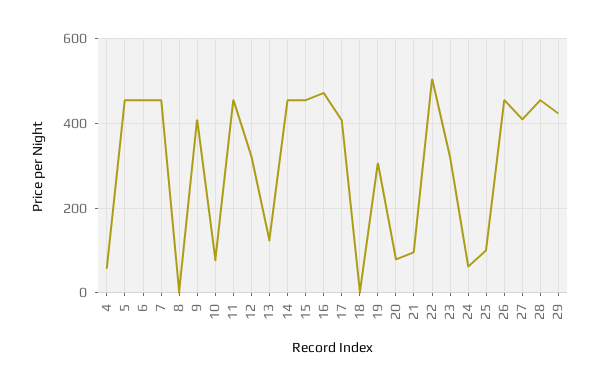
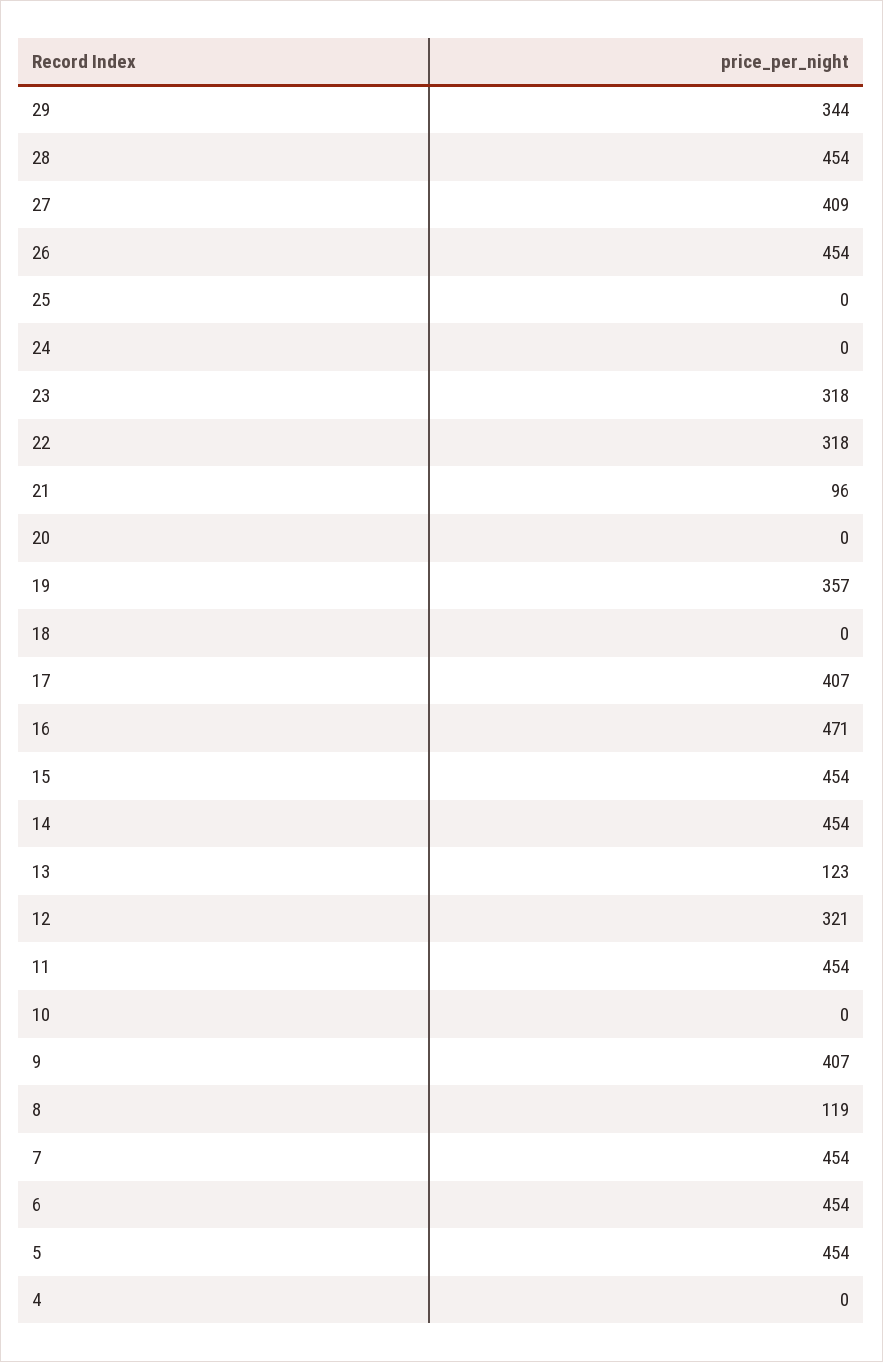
4: 60 -> 0
8: 0 -> 119
10: 80 -> 0
19: 300 -> 357
20: 80 -> 0
22: 500 -> 318
24: 60 -> 0
25: 100 -> 0
29: 420 -> 344

